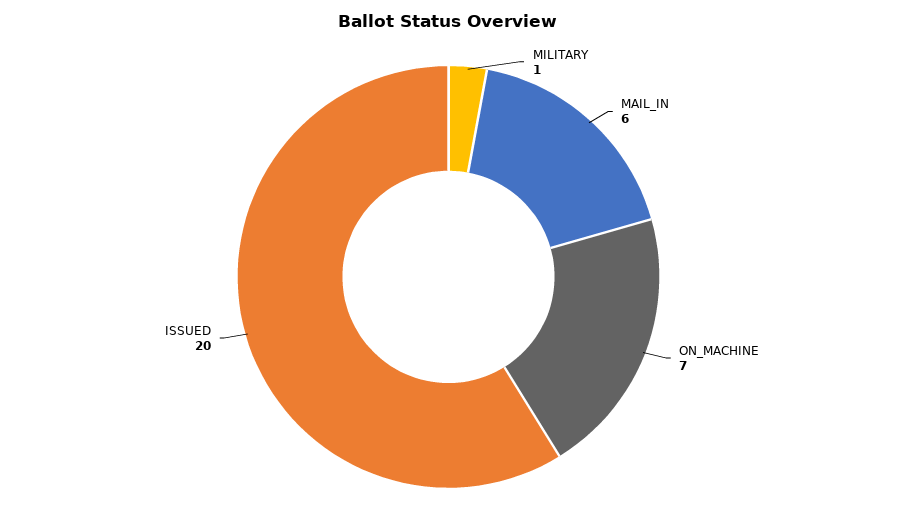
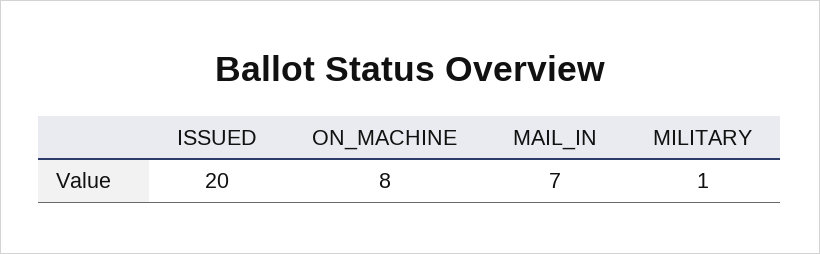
MAIL_IN: 6 -> 7
ON_MACHINE: 7 -> 8

